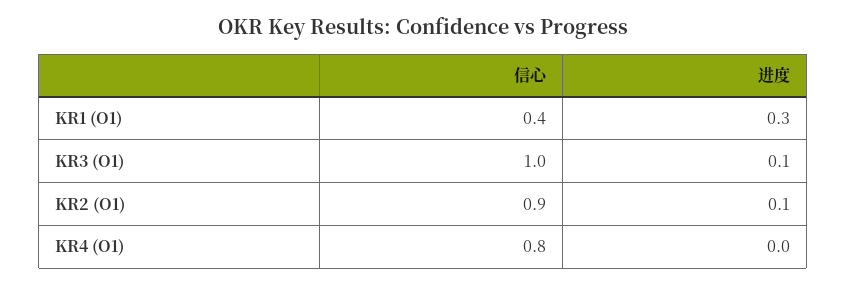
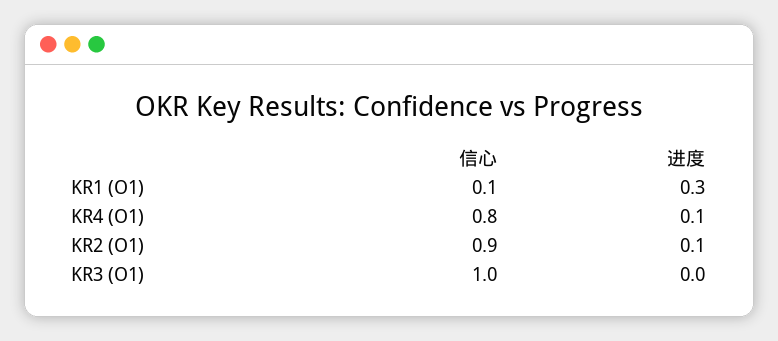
信心, KR1 (O1): 0.4 -> 0.1
进度, KR3 (O1): 0.1 -> 0
进度, KR4 (O1): 0 -> 0.1

